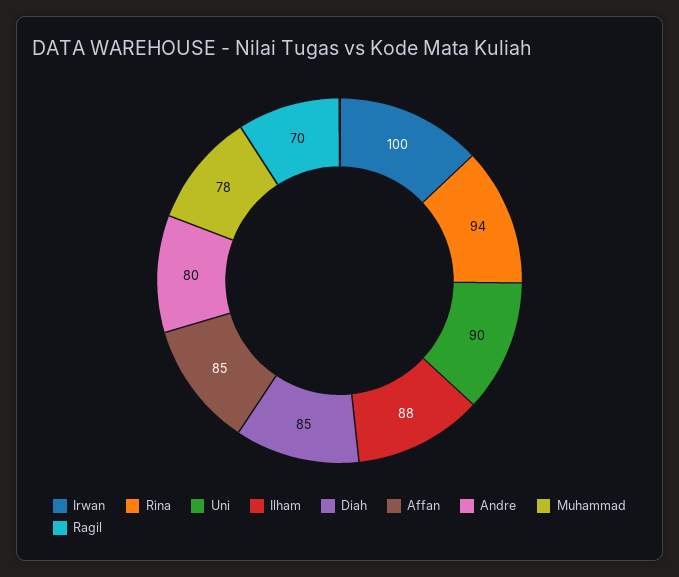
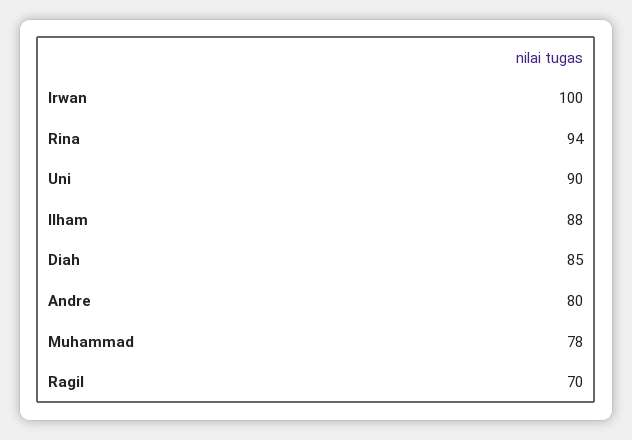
Affan: 85 -> none

